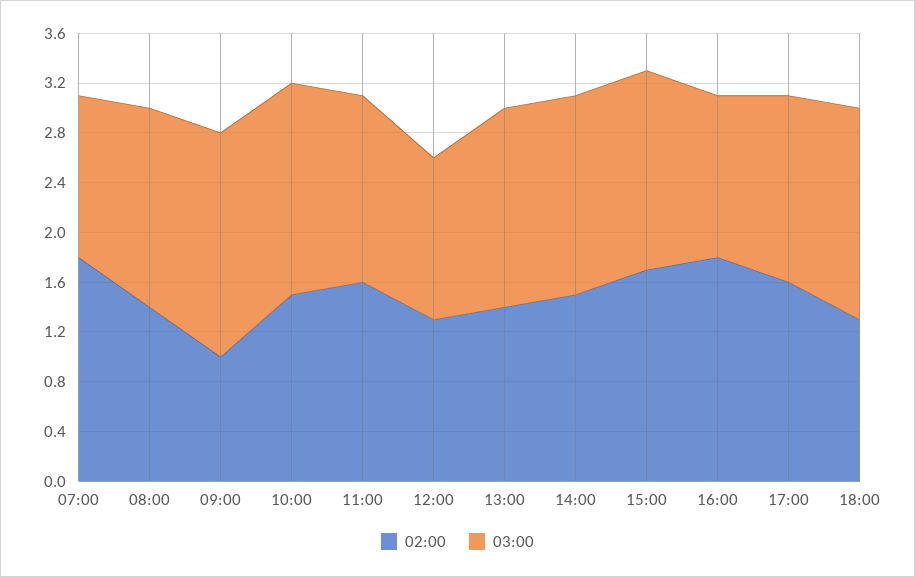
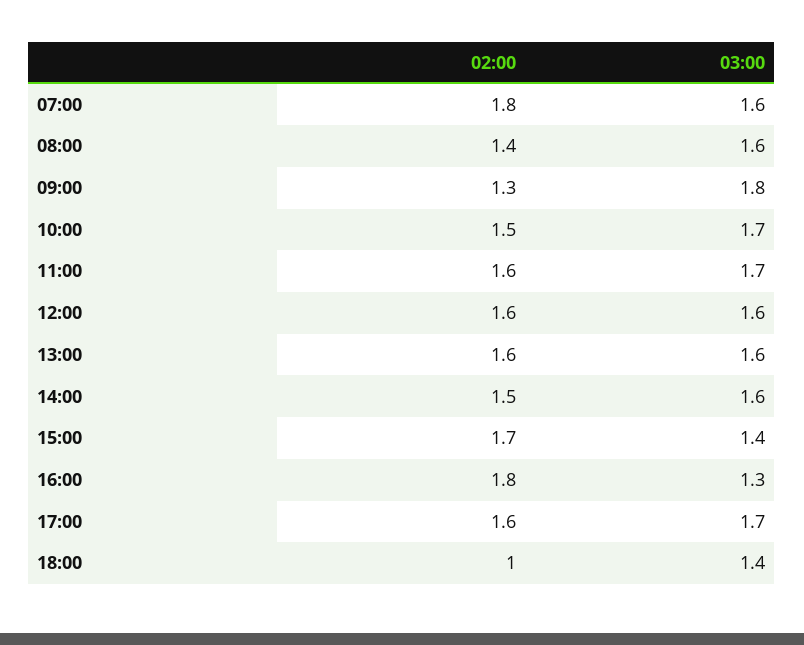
03:00, 07:00: 1.3 -> 1.6
02:00, 09:00: 1 -> 1.3
03:00, 11:00: 1.5 -> 1.7
02:00, 12:00: 1.3 -> 1.6
03:00, 12:00: 1.3 -> 1.6
02:00, 13:00: 1.4 -> 1.6
03:00, 15:00: 1.6 -> 1.4
03:00, 17:00: 1.5 -> 1.7
02:00, 18:00: 1.3 -> 1
03:00, 18:00: 1.7 -> 1.4

